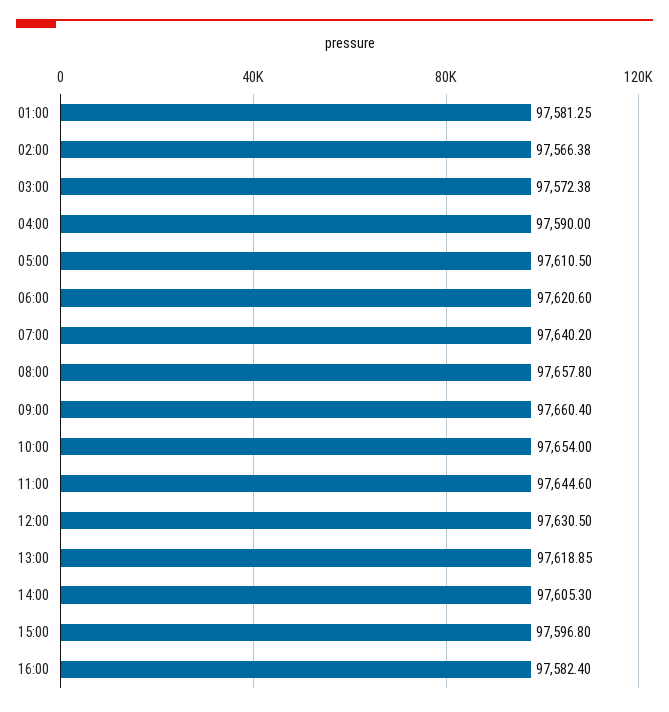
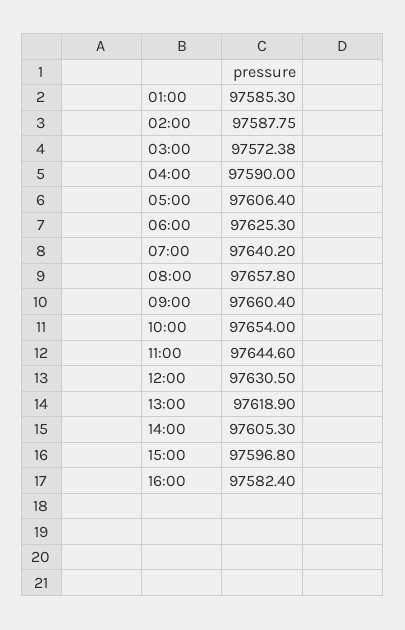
01:00: 97581.25 -> 97585.3
02:00: 97566.38 -> 97587.75
05:00: 97610.5 -> 97606.4
06:00: 97620.6 -> 97625.3
13:00: 97618.85 -> 97618.9

